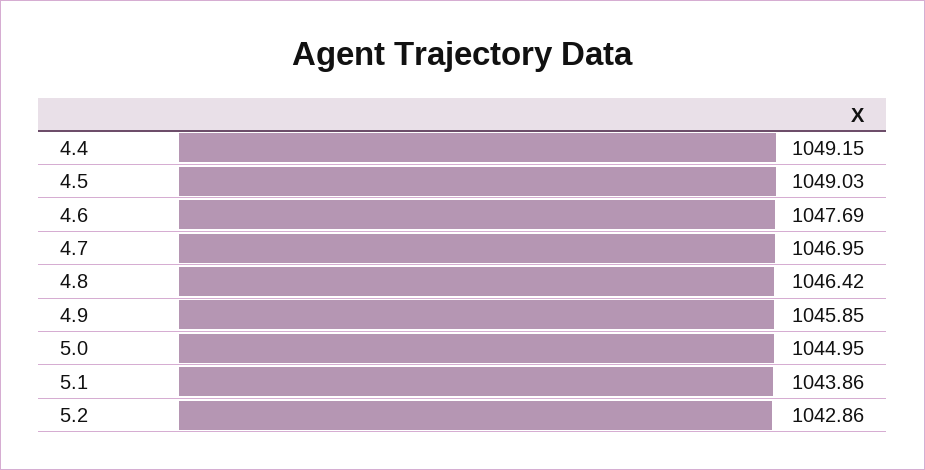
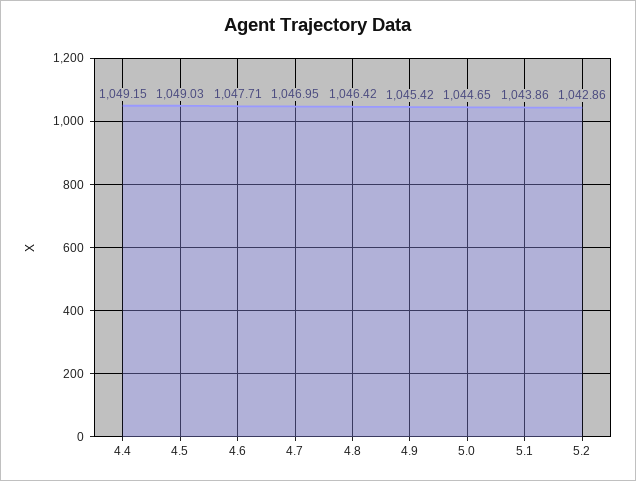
4.6: 1047.69 -> 1047.71
4.9: 1045.85 -> 1045.42
5.0: 1044.95 -> 1044.65

